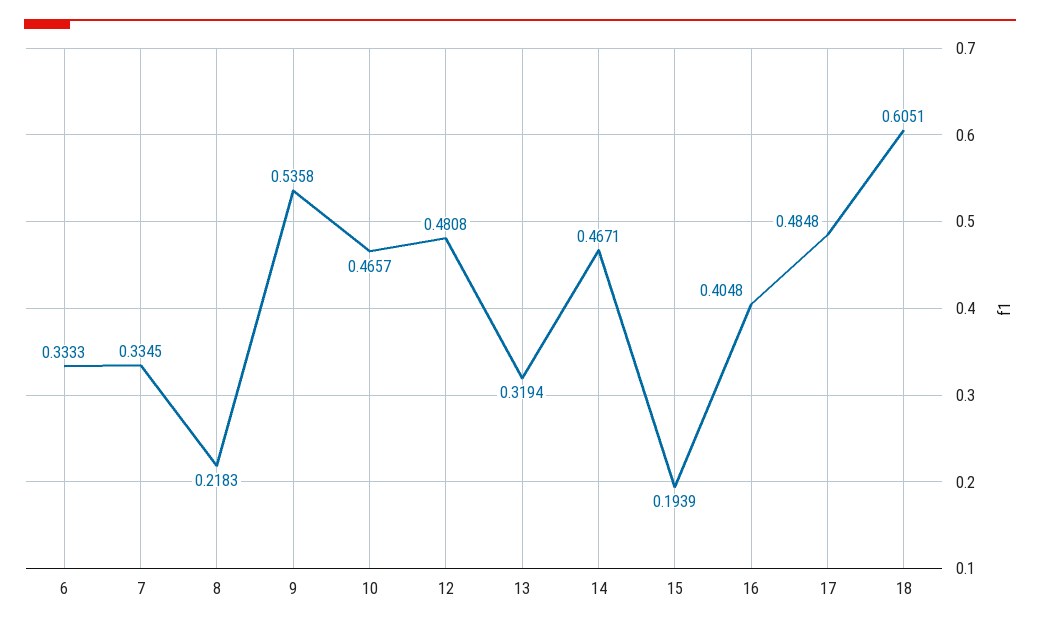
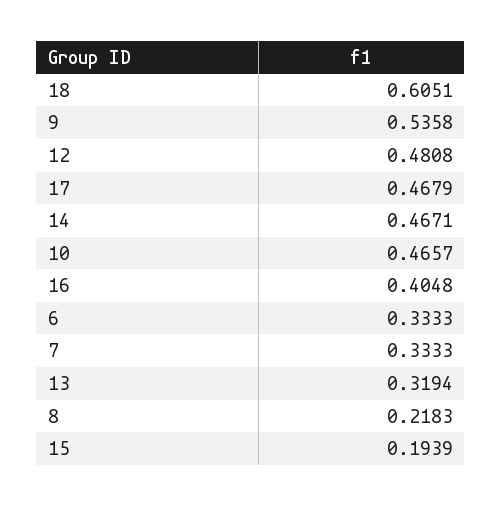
7: 0.3345 -> 0.3333
17: 0.4848 -> 0.4679

